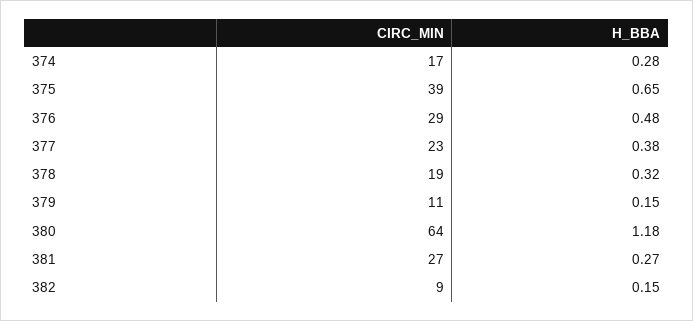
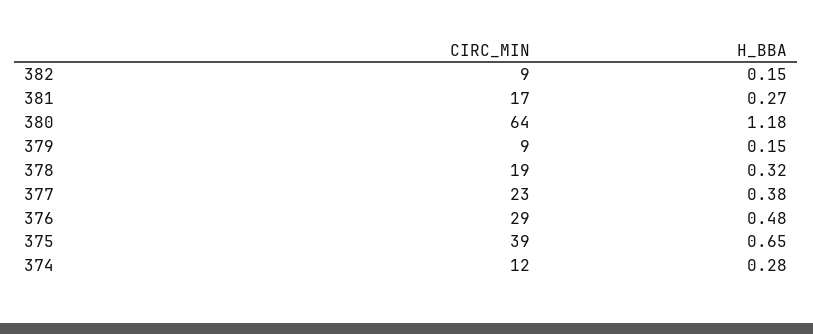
CIRC_MIN, 374: 17 -> 12
CIRC_MIN, 379: 11 -> 9
CIRC_MIN, 381: 27 -> 17

